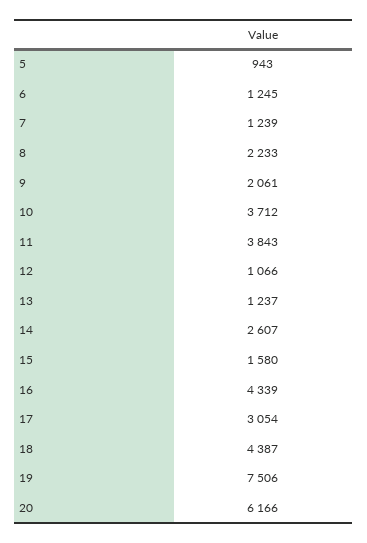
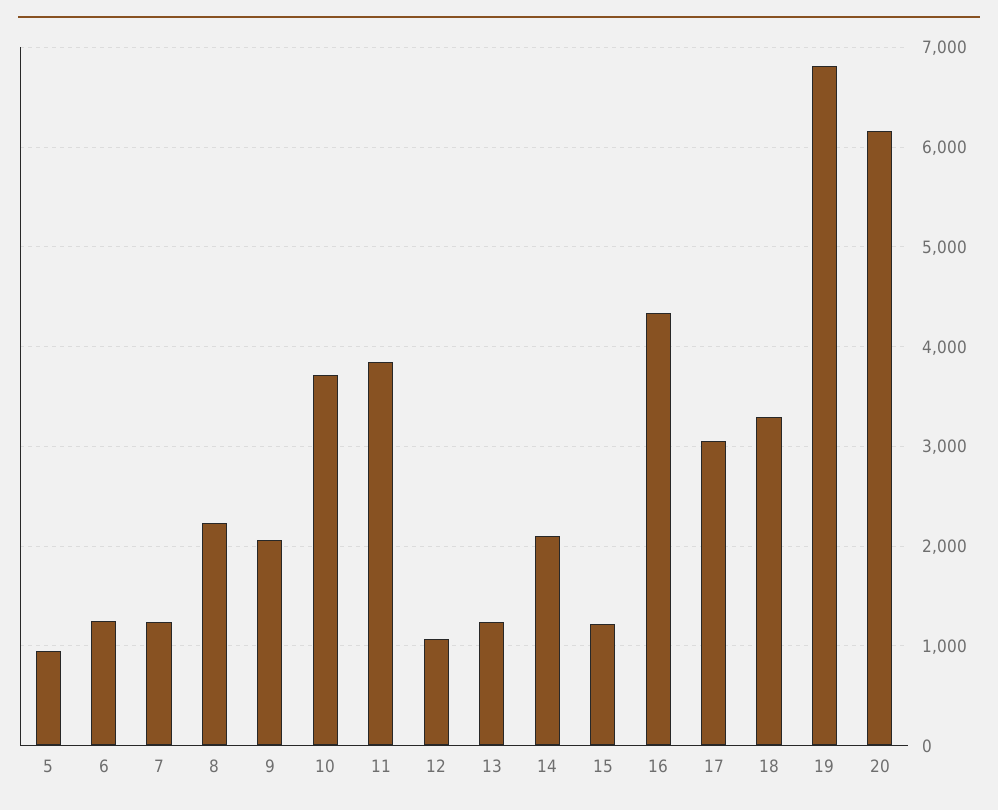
14: 2607 -> 2100
15: 1580 -> 1200
18: 4387 -> 3300
19: 7506 -> 6800

